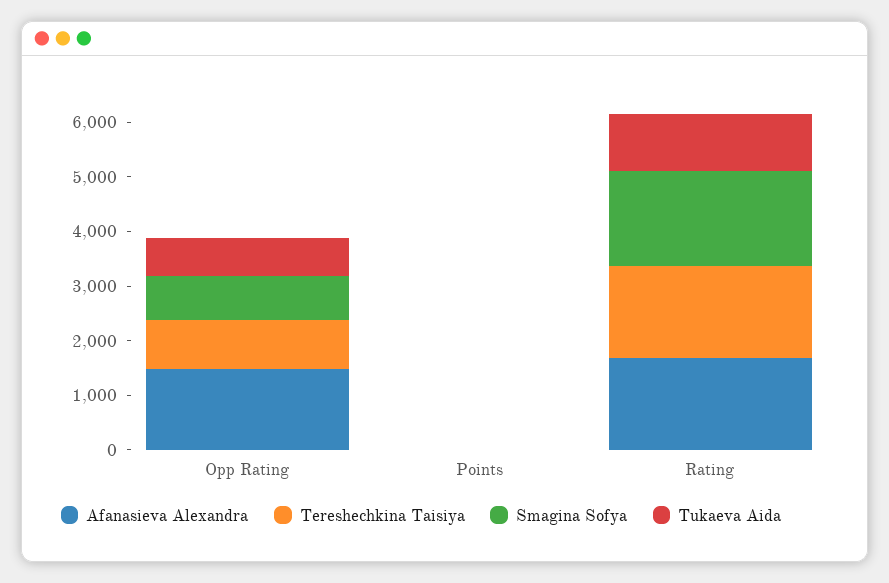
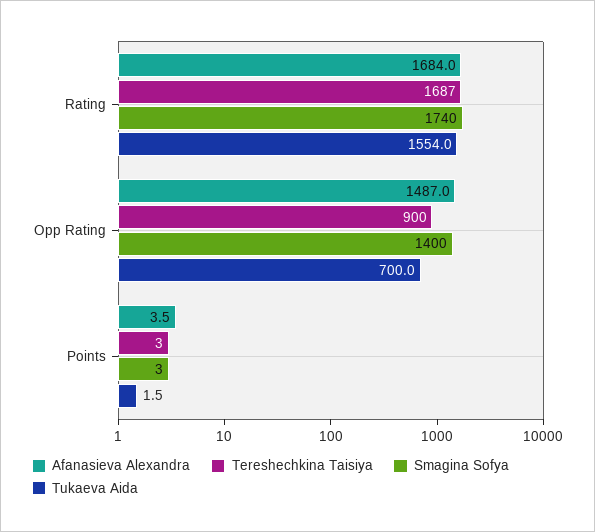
Smagina Sofya, Opp Rating: 800 -> 1400
Tukaeva Aida, Rating: 1000 -> 1554

